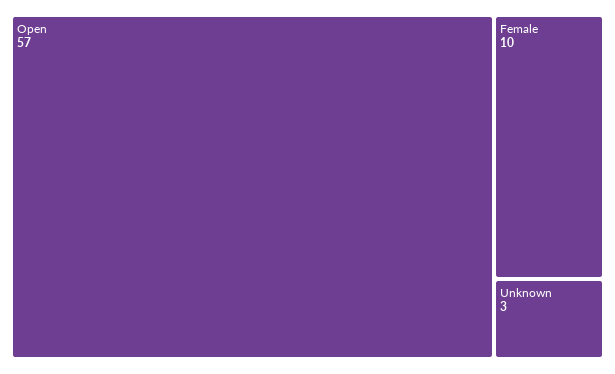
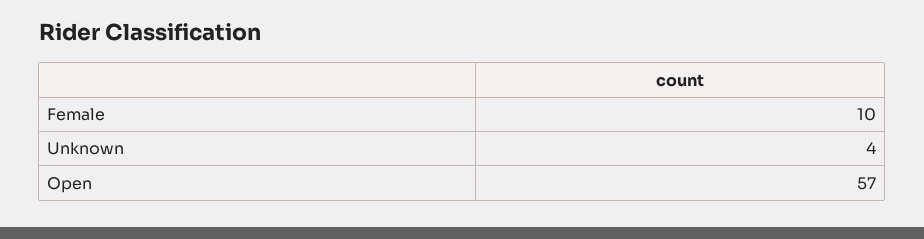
Unknown: 3 -> 4

